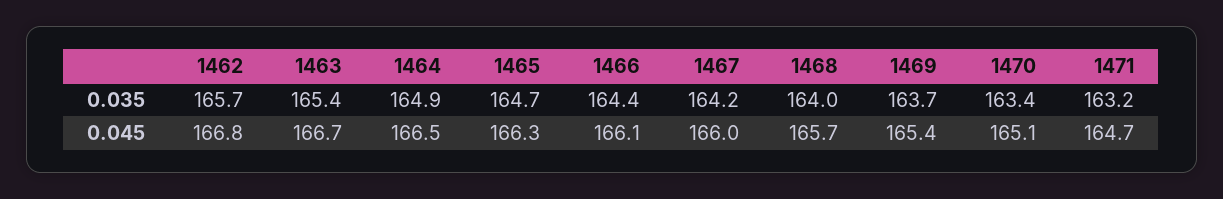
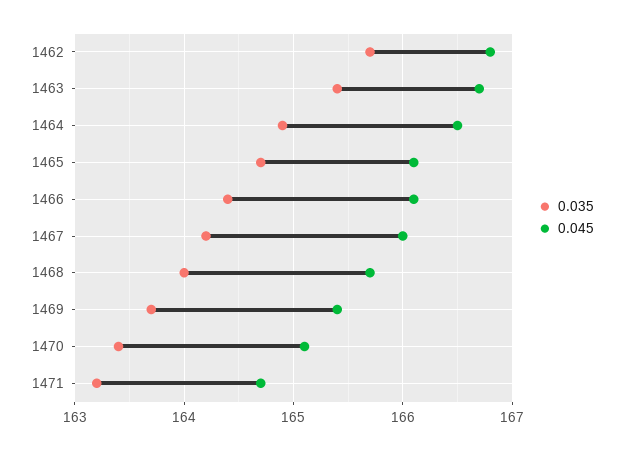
0.045, 1465: 166.3 -> 166.1

